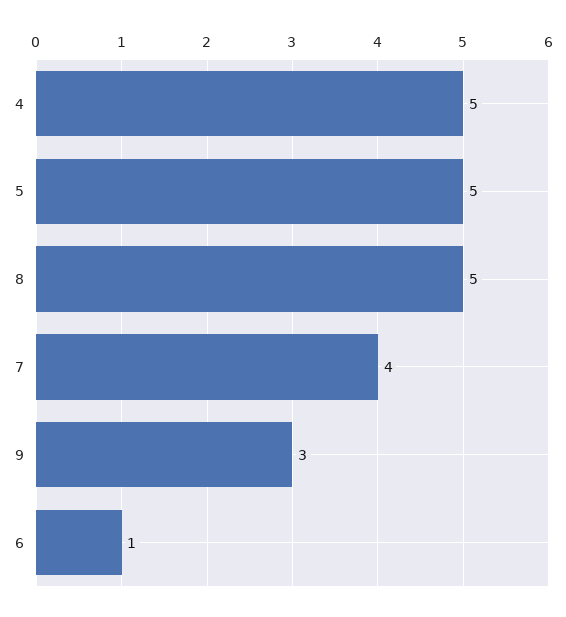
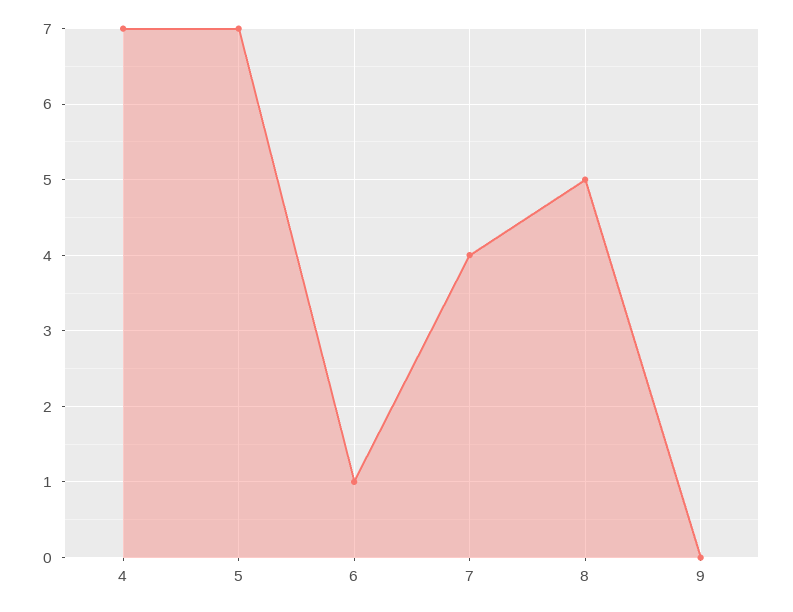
4: 5 -> 7
5: 5 -> 7
9: 3 -> 0

